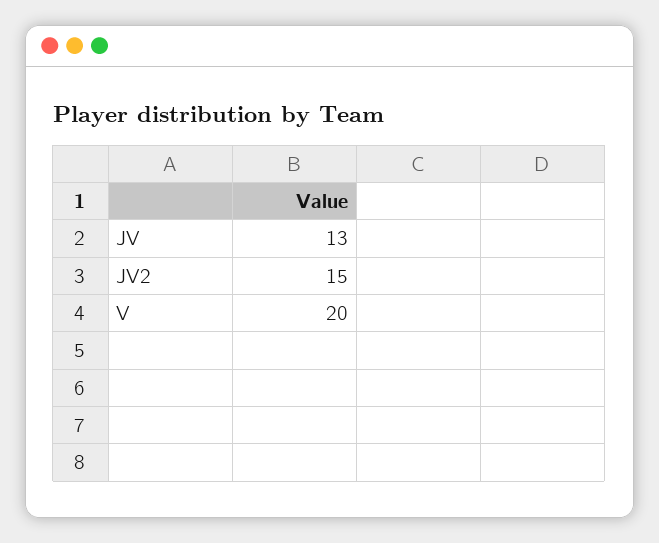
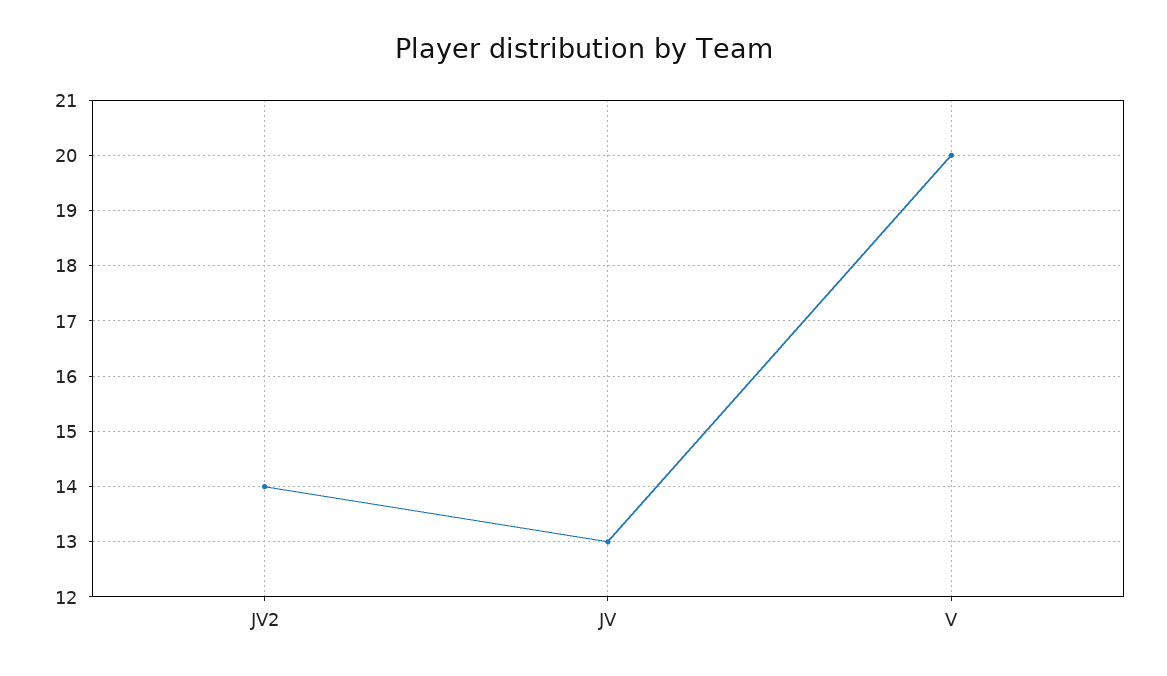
JV2: 15 -> 14

